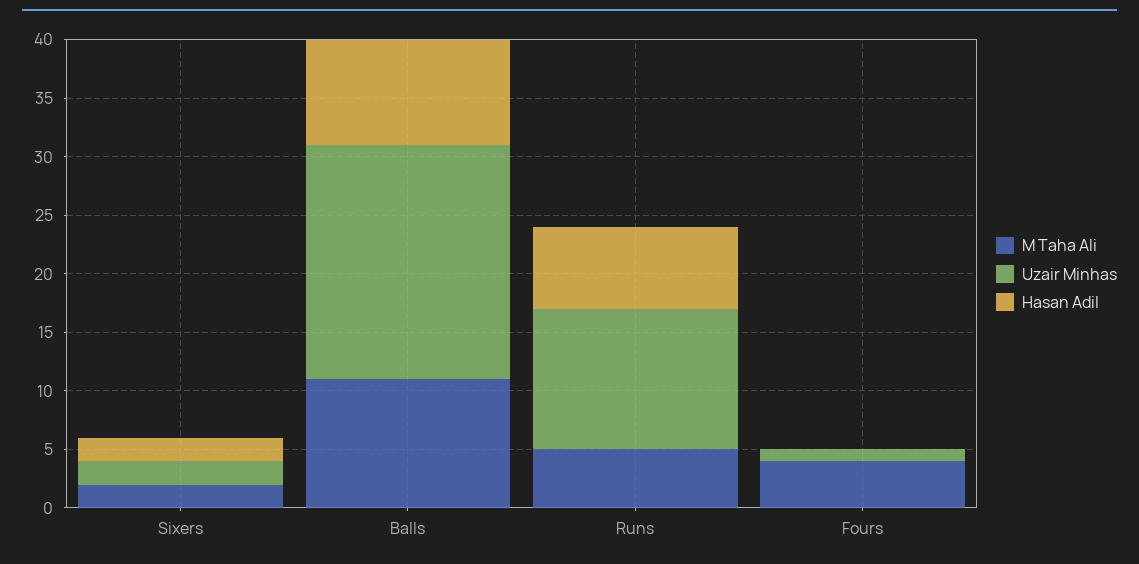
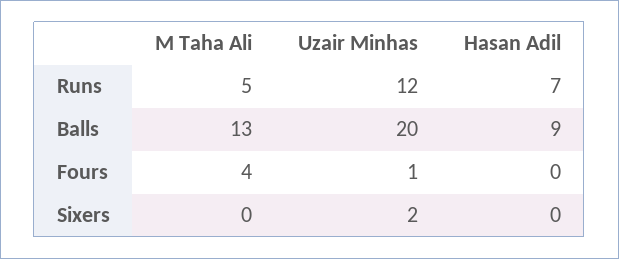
M Taha Ali, Sixers: 2 -> 0
Hasan Adil, Sixers: 2 -> 0
M Taha Ali, Balls: 11 -> 13

